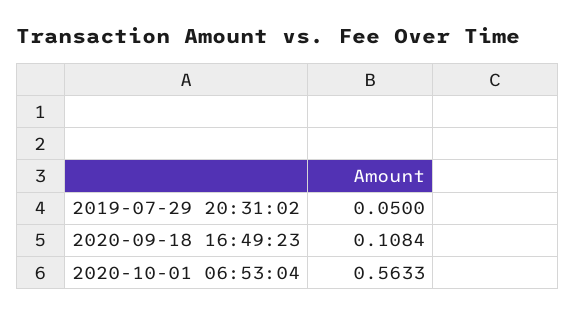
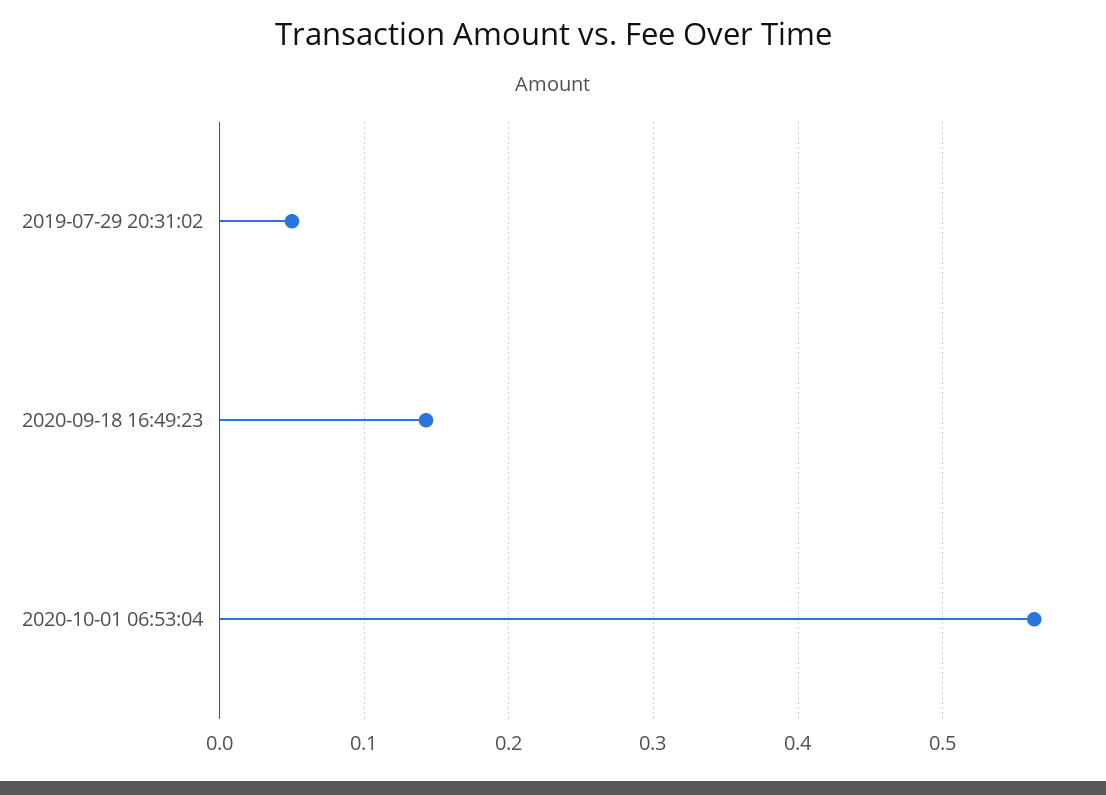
2020-09-18 16:49:23: 0.1084 -> 0.14

